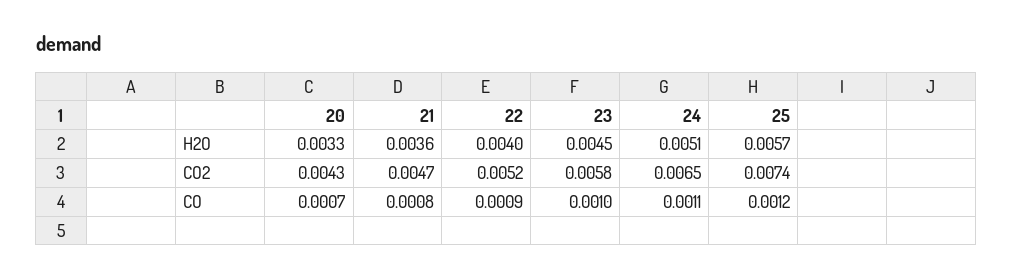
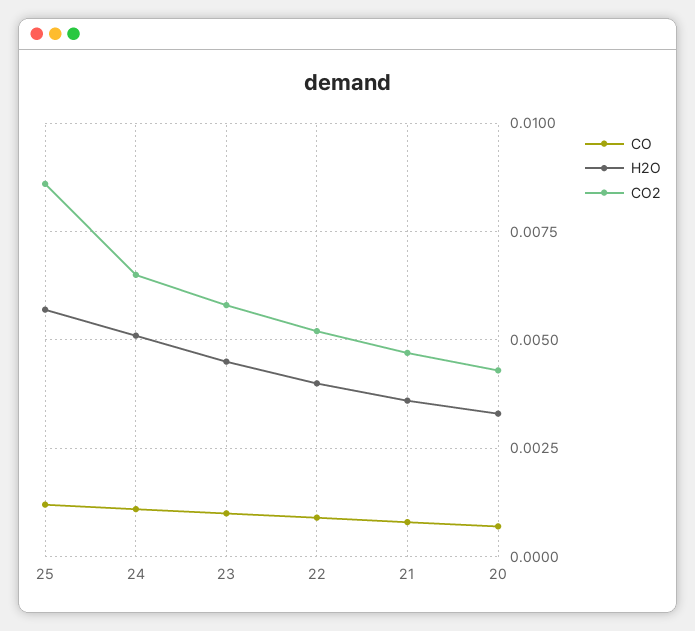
CO2, 25: 0.0074 -> 0.0085

